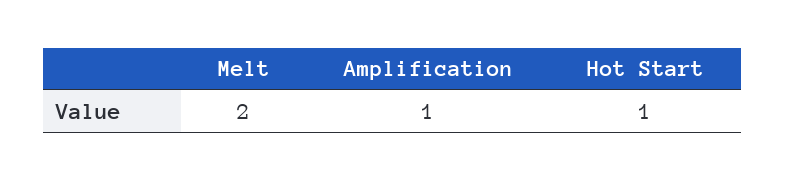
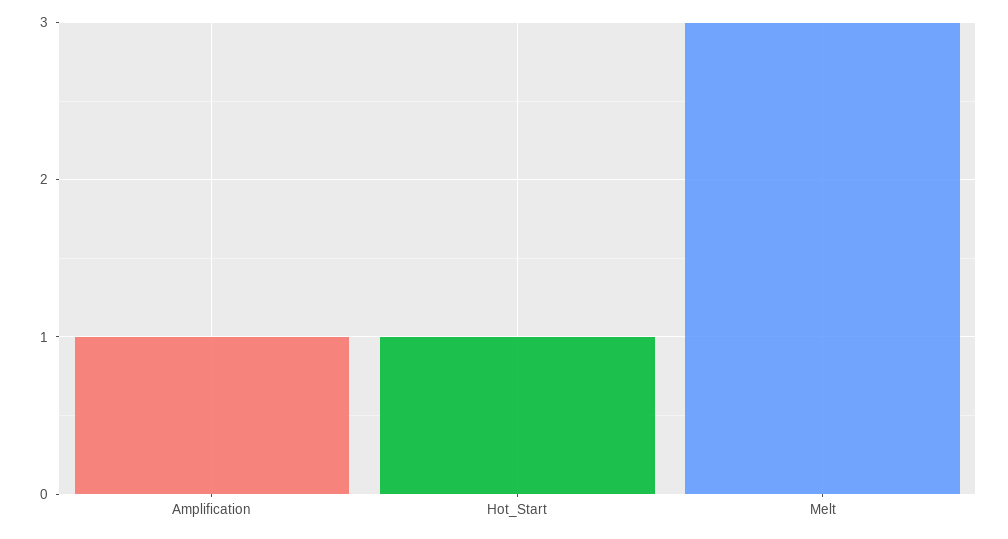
Melt: 2 -> 3

